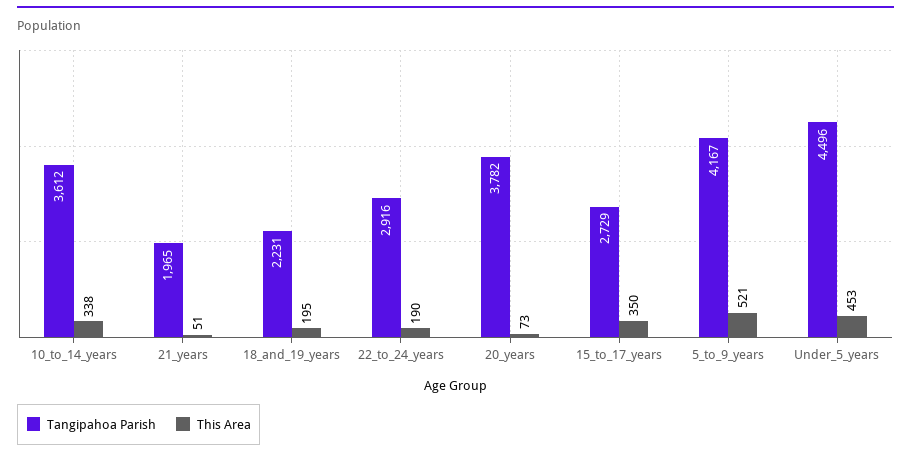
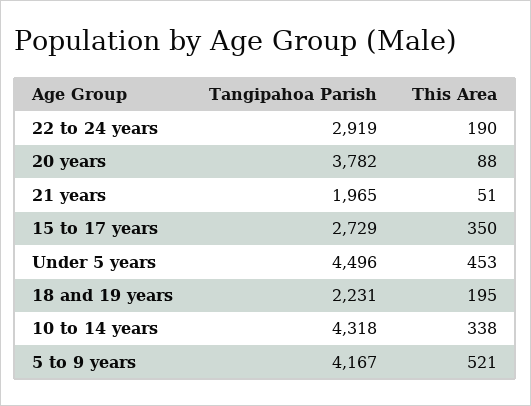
Tangipahoa Parish, 10_to_14_years: 3612 -> 4318
Tangipahoa Parish, 22_to_24_years: 2916 -> 2919
This Area, 20_years: 73 -> 88

